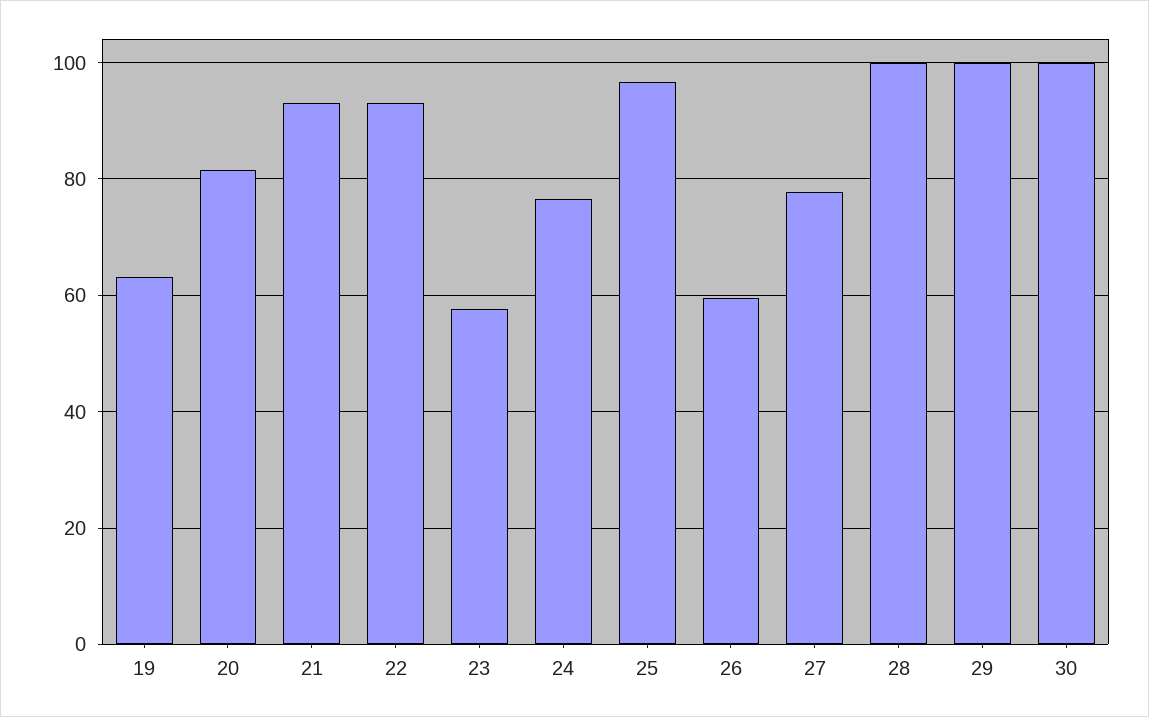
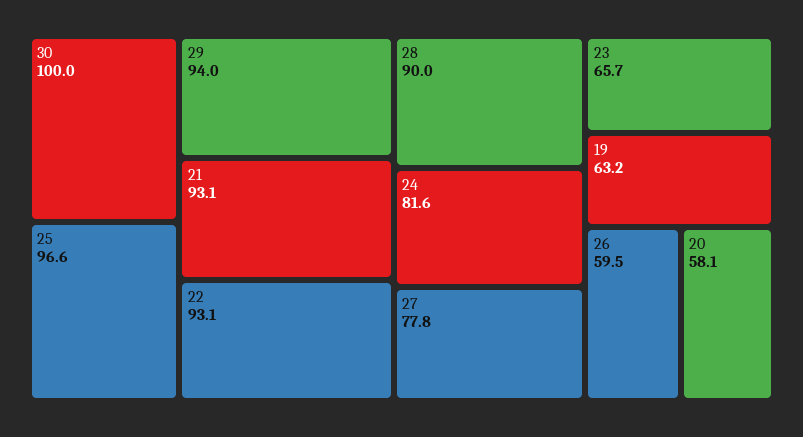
20: 82 -> 58.1
23: 58 -> 65.7
24: 76 -> 81.6
28: 100 -> 90
29: 100 -> 94

